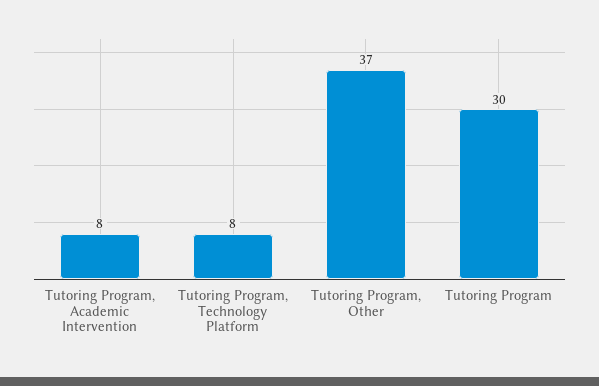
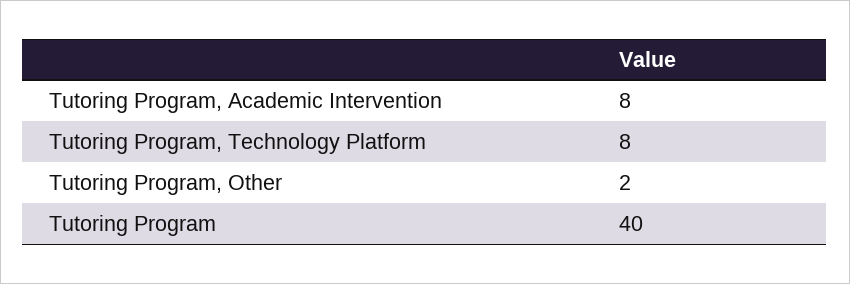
Tutoring Program, Other: 37 -> 2
Tutoring Program: 30 -> 40

